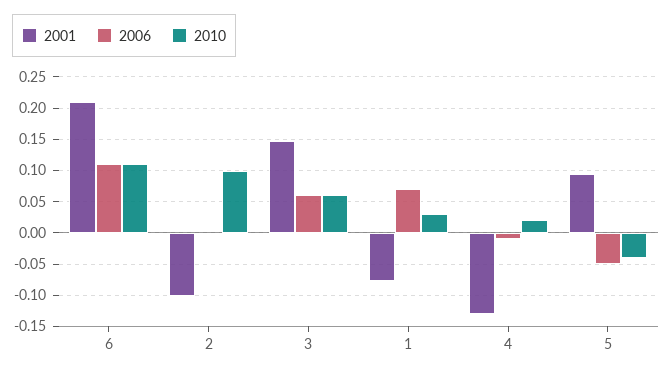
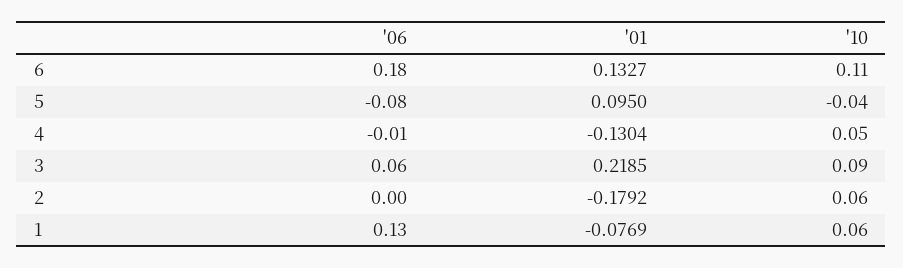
2001, 6: 0.21 -> 0.1327
2006, 6: 0.11 -> 0.18
2001, 2: -0.1 -> -0.1792
2010, 2: 0.1 -> 0.06
2001, 3: 0.15 -> 0.2185
2010, 3: 0.06 -> 0.09
2006, 1: 0.07 -> 0.13
2010, 1: 0.03 -> 0.06
2010, 4: 0.02 -> 0.05
2006, 5: -0.05 -> -0.08

